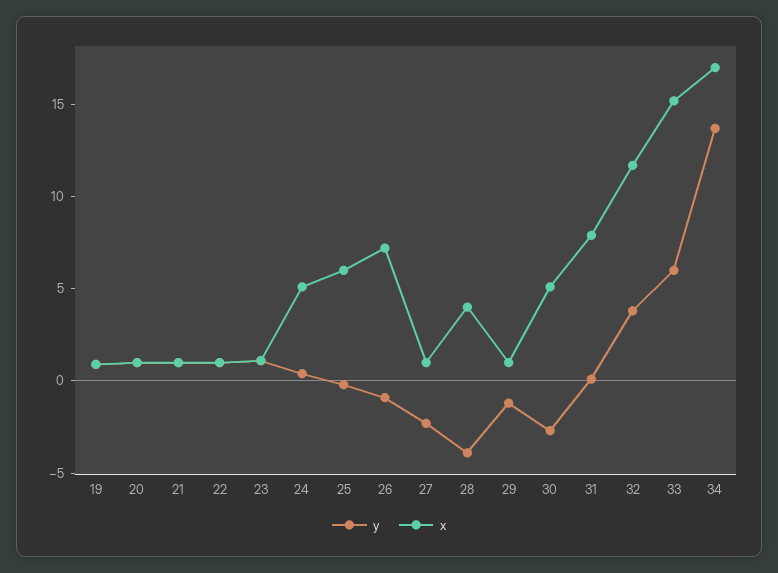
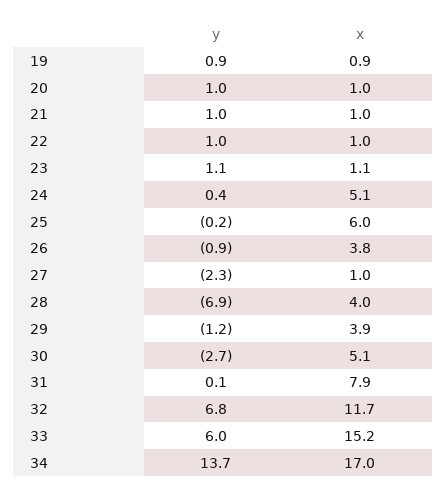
x, 26: 7 -> 3.8
y, 28: -4 -> -6.9
x, 29: 1 -> 3.9
y, 32: 4 -> 6.8

